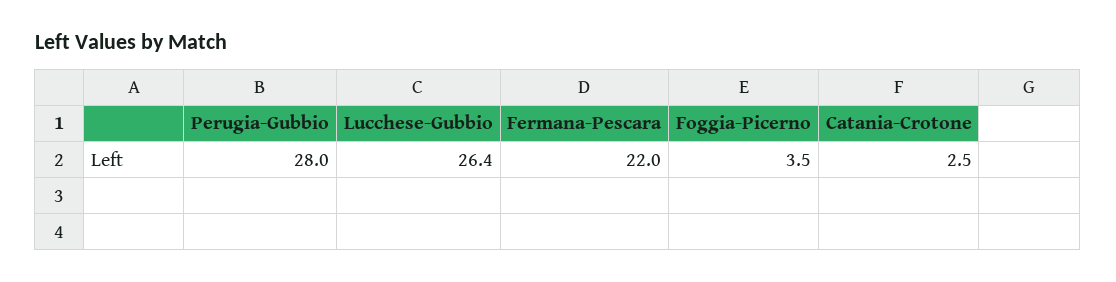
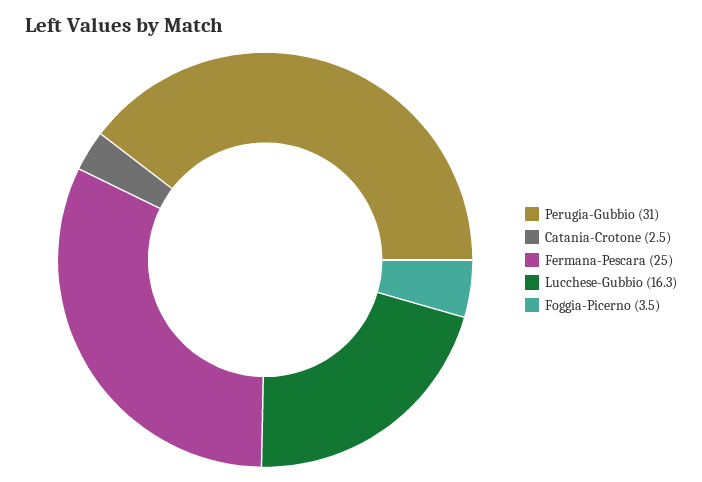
Perugia-Gubbio: 28 -> 31
Lucchese-Gubbio: 26.4 -> 16.3
Fermana-Pescara: 22 -> 25

